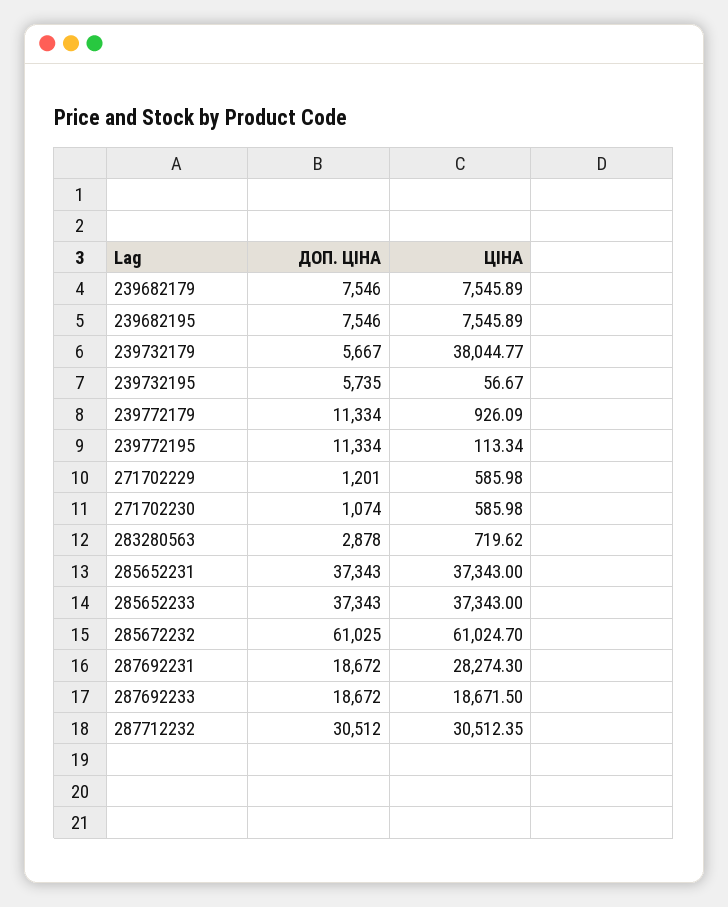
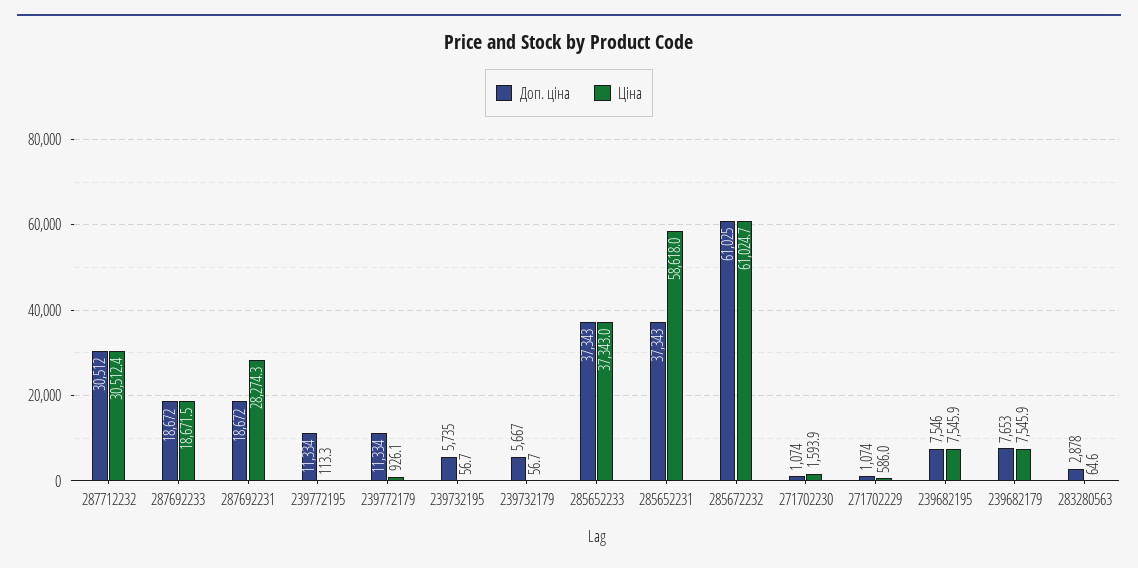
ДОП. ЦІНА, 239682179: 7546 -> 7653
ЦІНА, 239732179: 38044.77 -> 56.7
ДОП. ЦІНА, 271702229: 1201 -> 1074
ЦІНА, 271702230: 585.98 -> 1593.9
ЦІНА, 283280563: 719.62 -> 64.6
ЦІНА, 285652231: 37343 -> 58618

